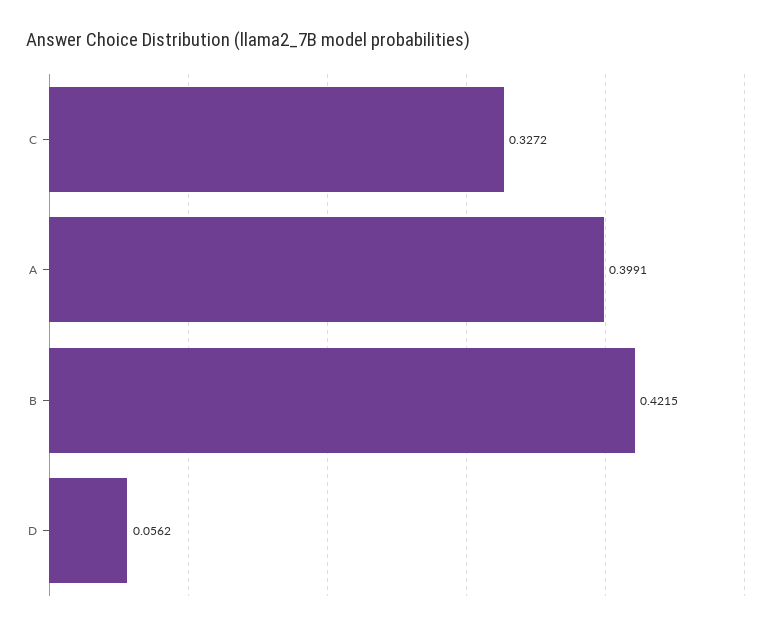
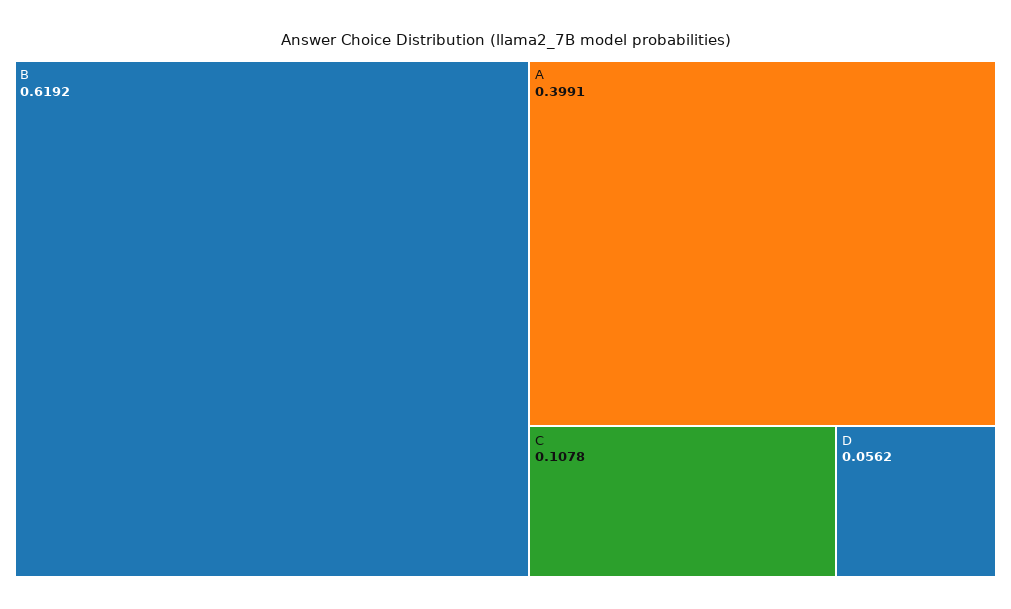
C: 0.3272 -> 0.1078
B: 0.4215 -> 0.6192

